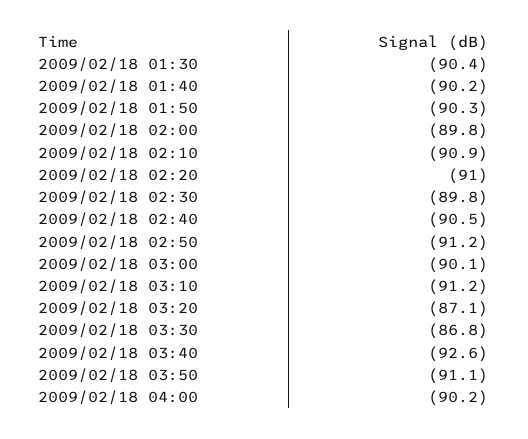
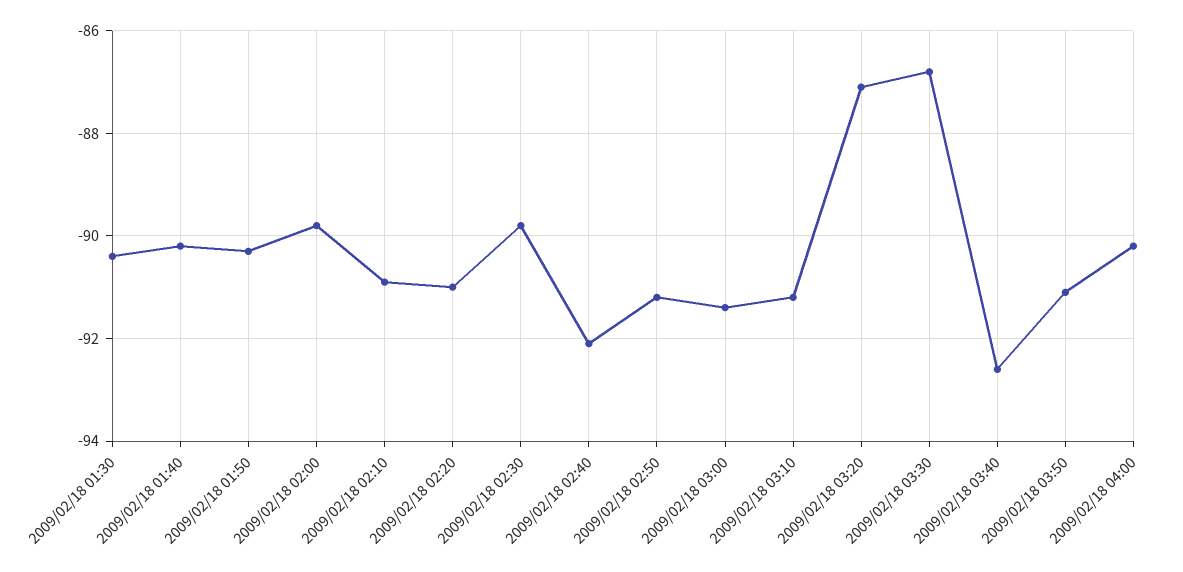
2009/02/18 02:40: -90.5 -> -92
2009/02/18 03:00: -90.1 -> -91.5

